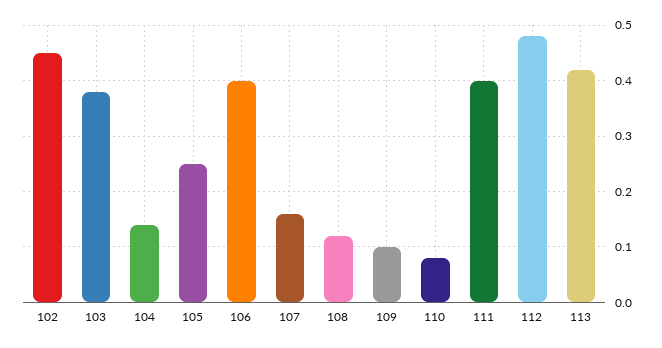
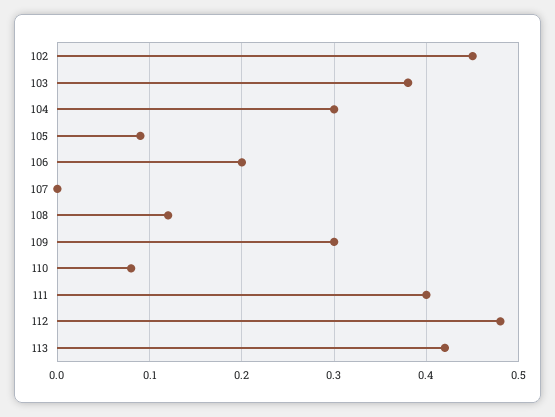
104: 0.15 -> 0.3
105: 0.25 -> 0.09
106: 0.4 -> 0.2
107: 0.15 -> 0
109: 0.1 -> 0.3

